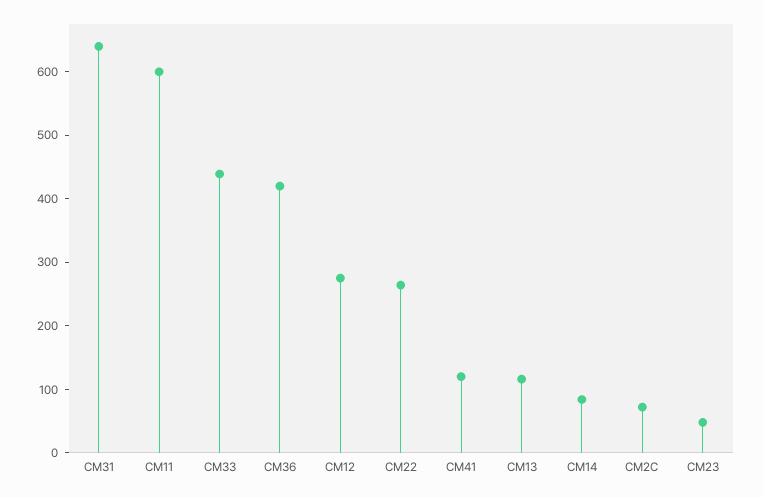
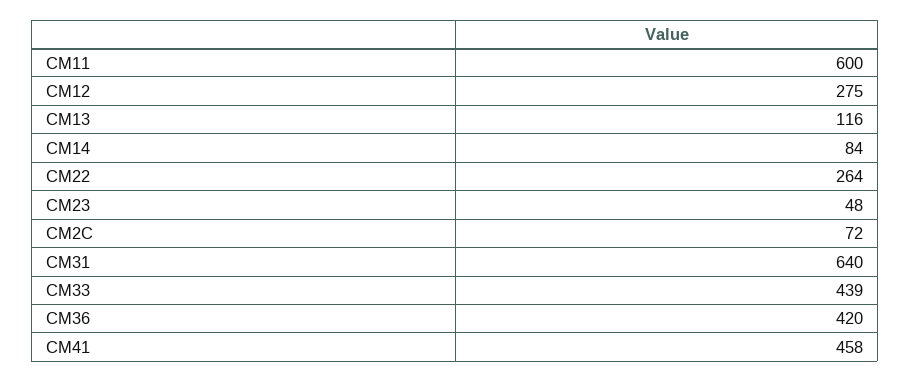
CM41: 120 -> 458

